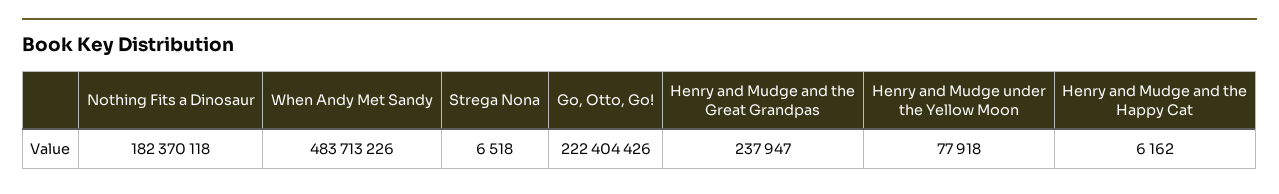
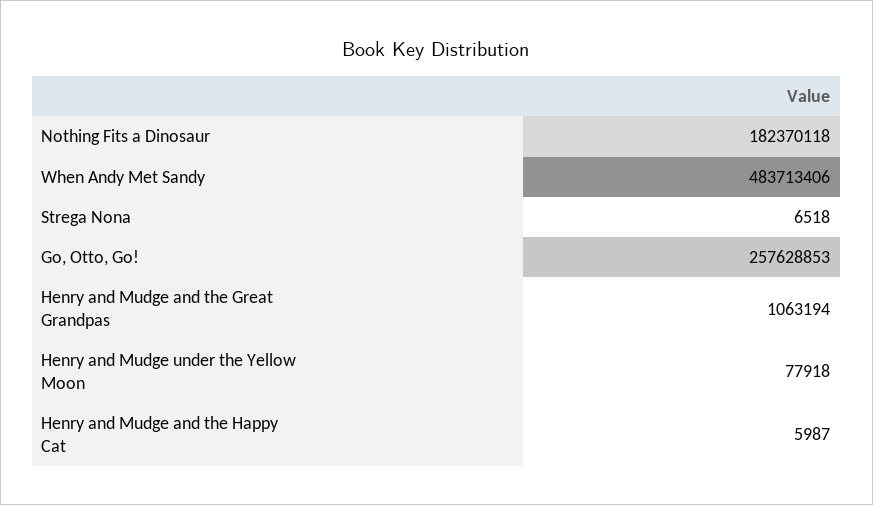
When Andy Met Sandy: 483713226 -> 483713406
Go, Otto, Go!: 222404426 -> 257628853
Henry and Mudge and the Great Grandpas: 237947 -> 1063194
Henry and Mudge and the Happy Cat: 6162 -> 5987

